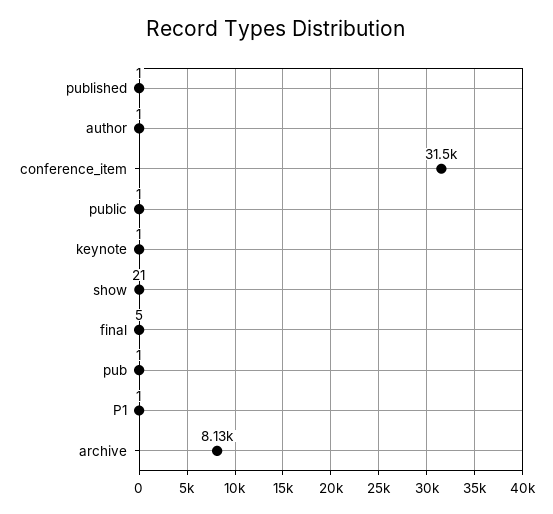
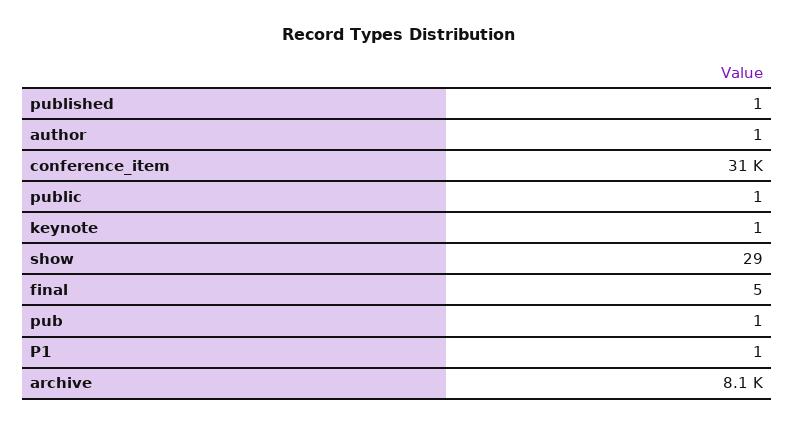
show: 21 -> 29

